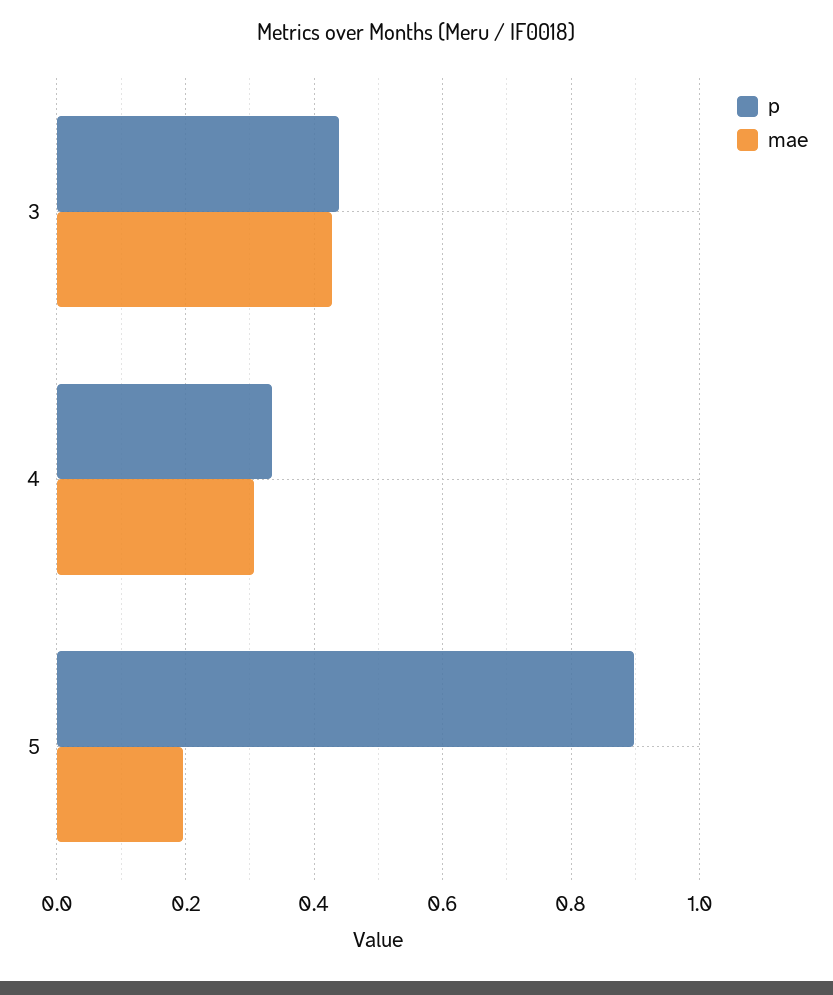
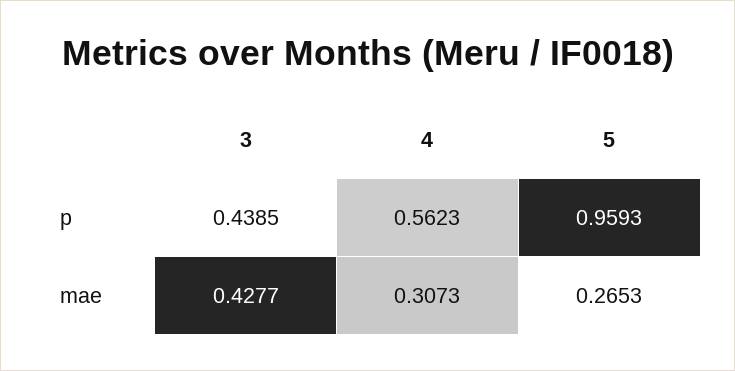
p, 4: 0.34 -> 0.5623
p, 5: 0.9 -> 0.9593
mae, 5: 0.2 -> 0.2653

